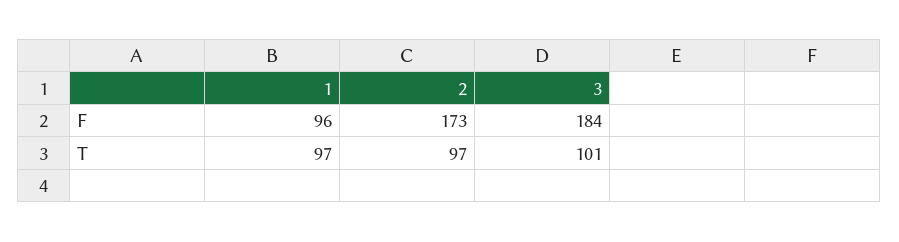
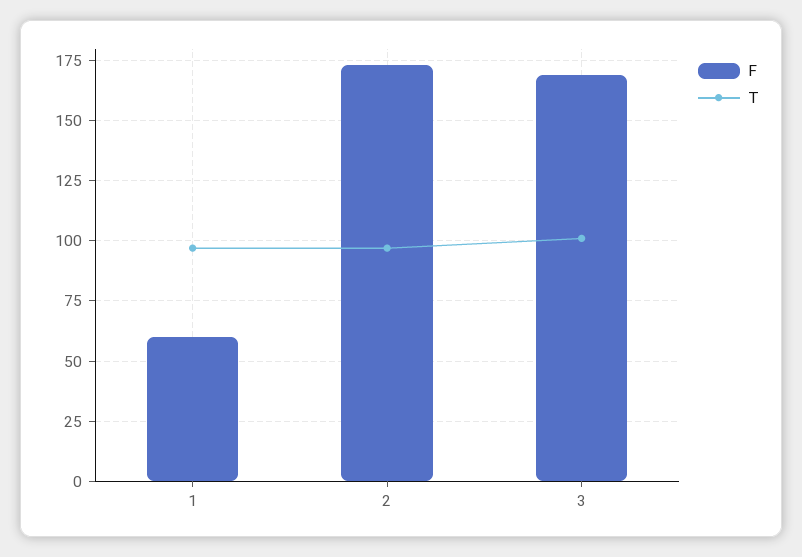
F, 1: 96 -> 60
F, 3: 184 -> 170

